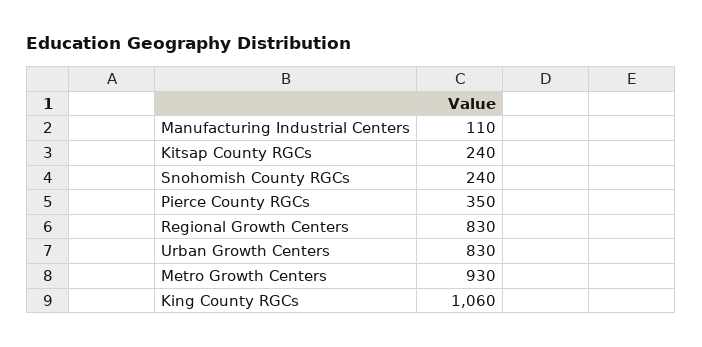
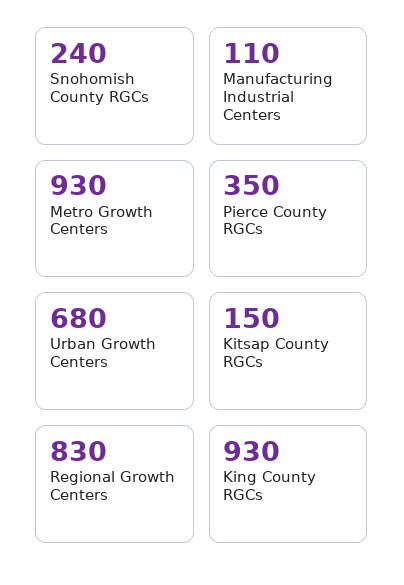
Kitsap County RGCs: 240 -> 150
Urban Growth Centers: 830 -> 680
King County RGCs: 1060 -> 930

